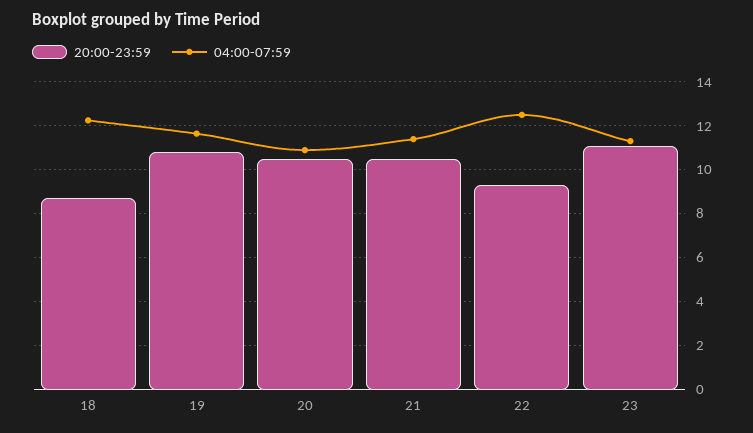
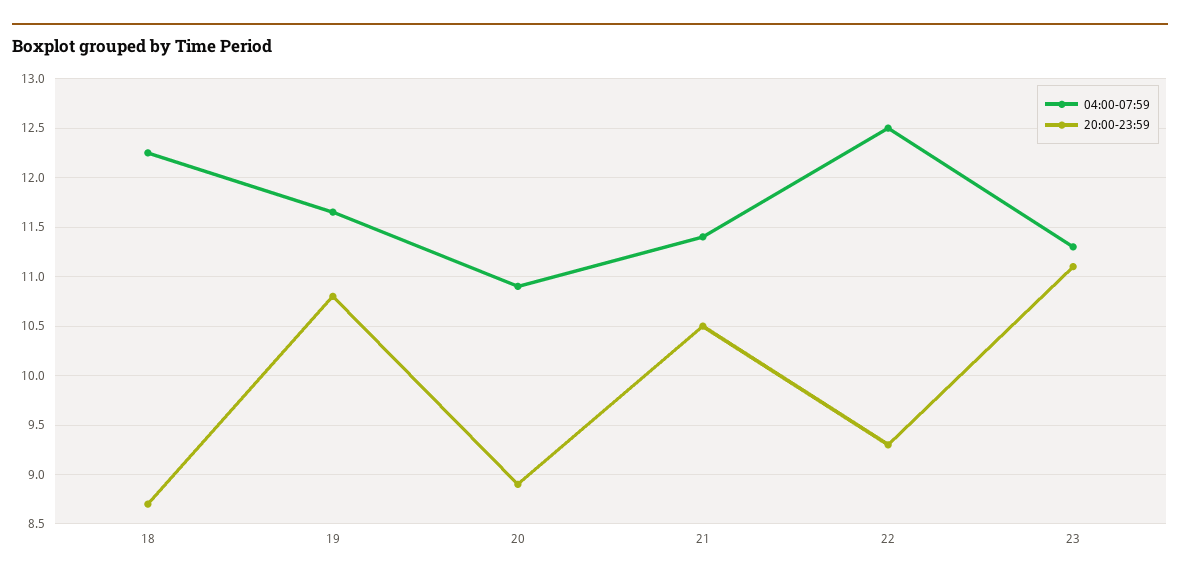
20:00-23:59, 20: 10.5 -> 8.9

